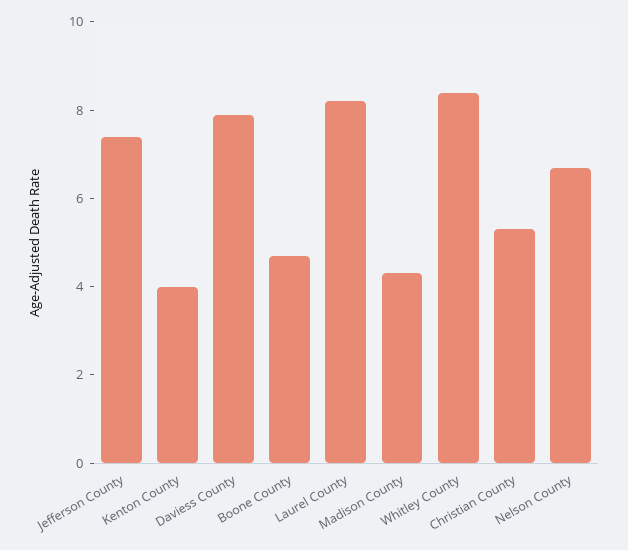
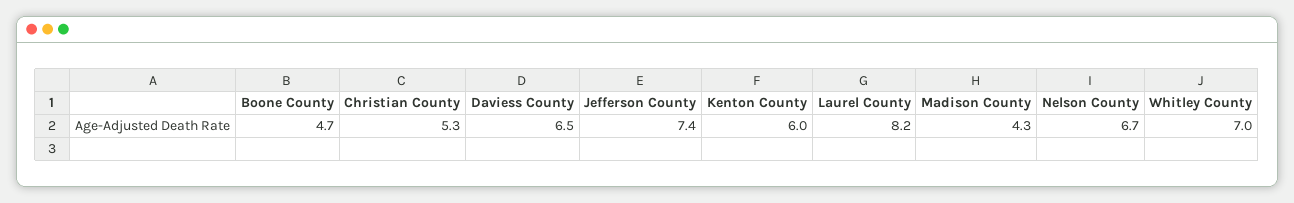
Kenton County: 4 -> 6
Daviess County: 8 -> 6.5
Whitley County: 8.5 -> 7

